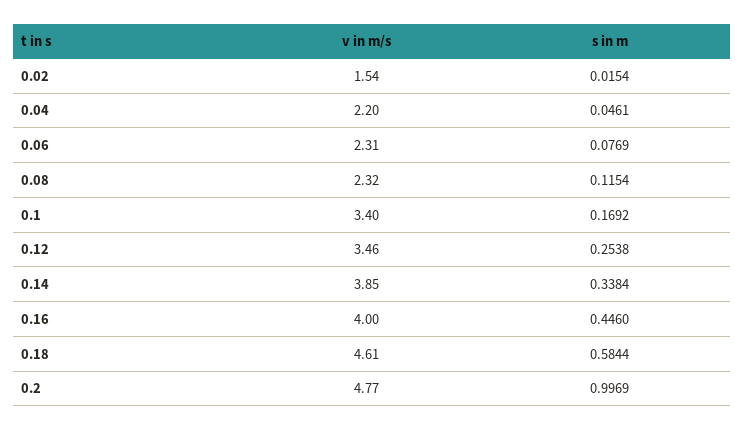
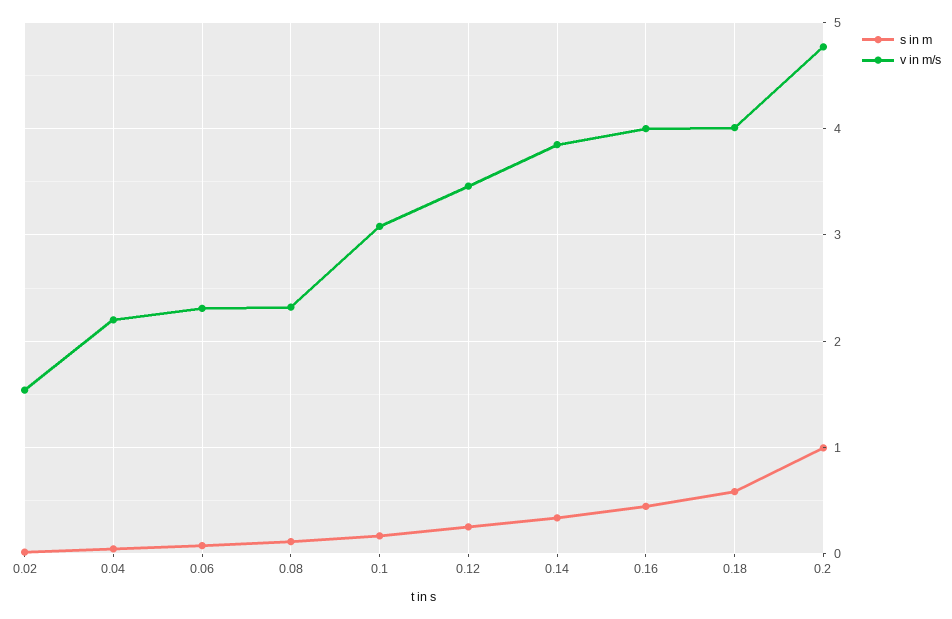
v in m/s, 0.1: 3.4 -> 3.1
v in m/s, 0.18: 4.61 -> 4

